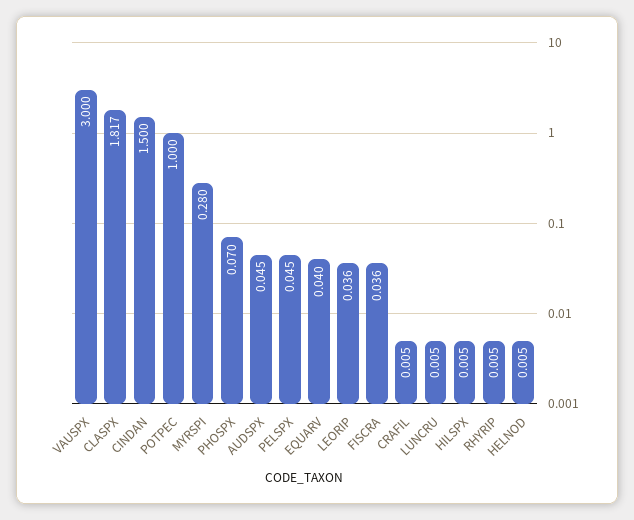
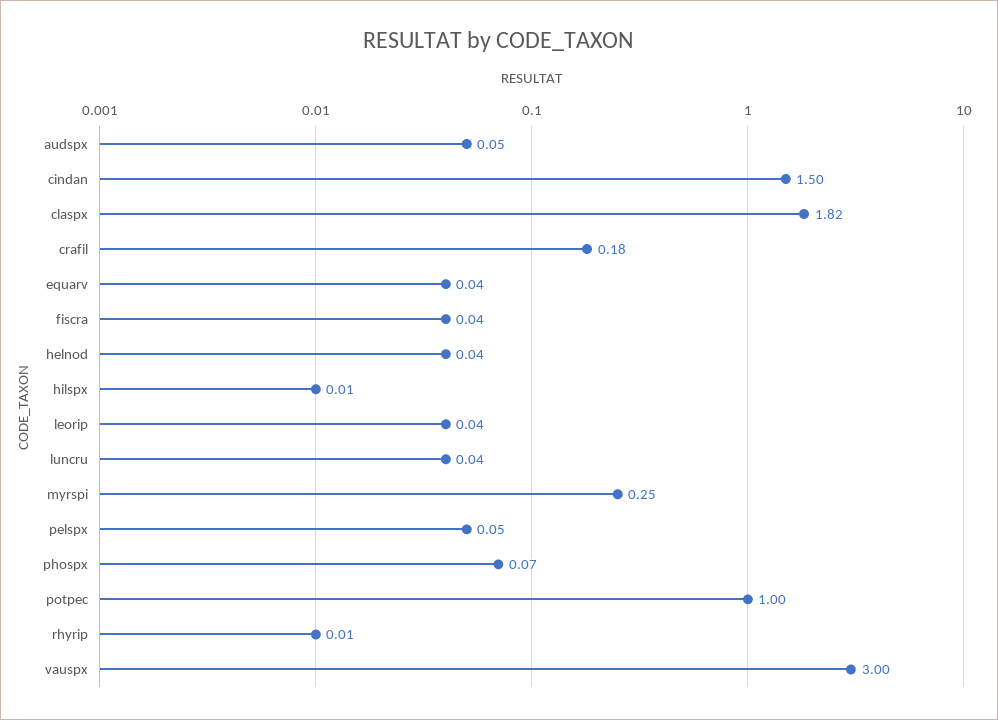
MYRSPI: 0.28 -> 0.25
CRAFIL: 0.005 -> 0.18
LUNCRU: 0.005 -> 0.04
HELNOD: 0.005 -> 0.04

